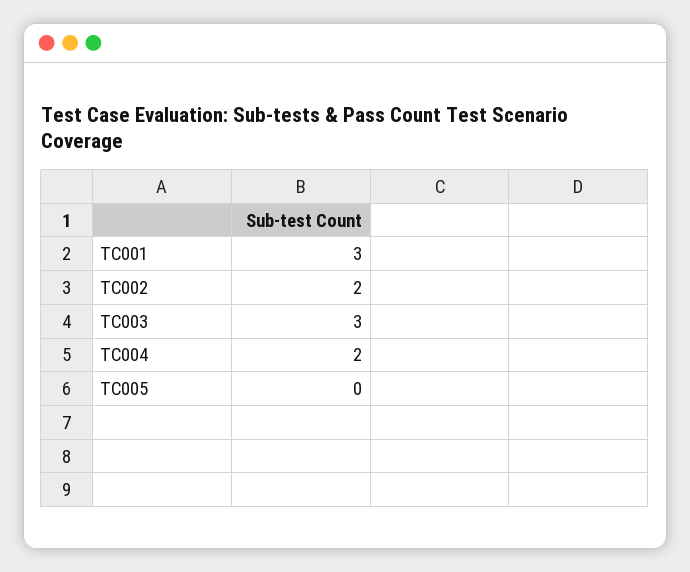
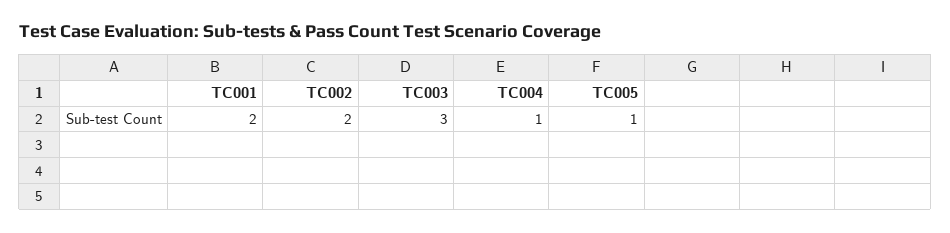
TC001: 3 -> 2
TC004: 2 -> 1
TC005: 0 -> 1

